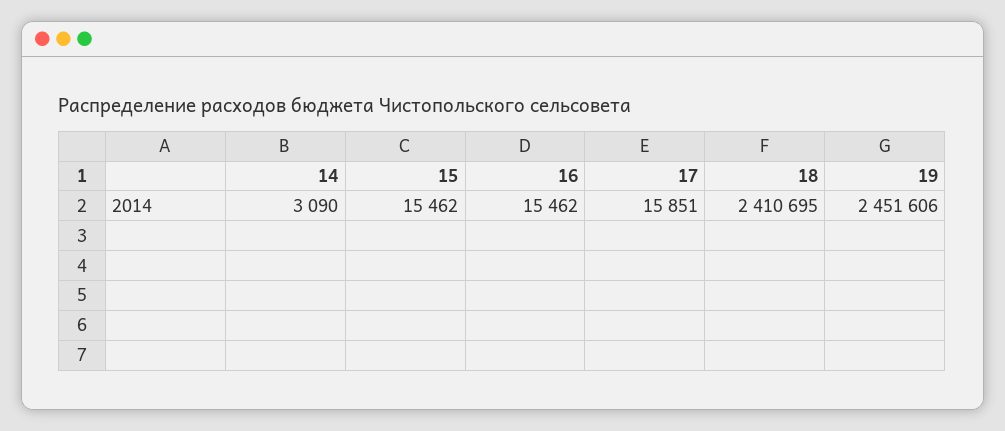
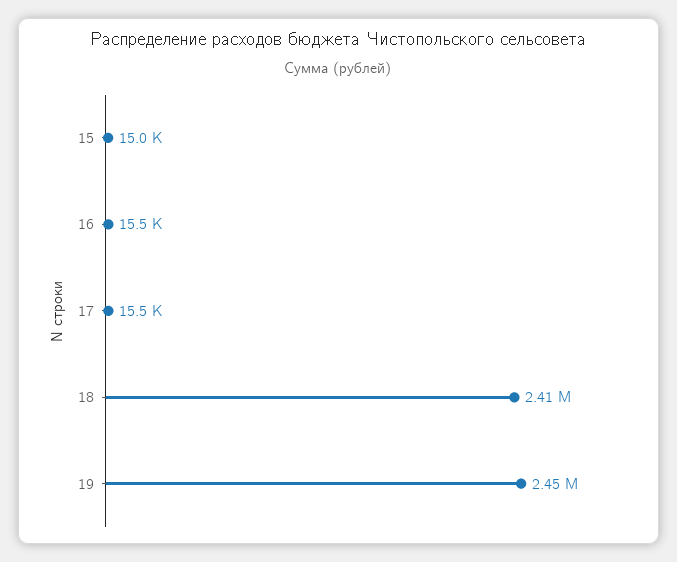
14: 3090 -> none
15: 15462 -> 15000
17: 15851 -> 15500

